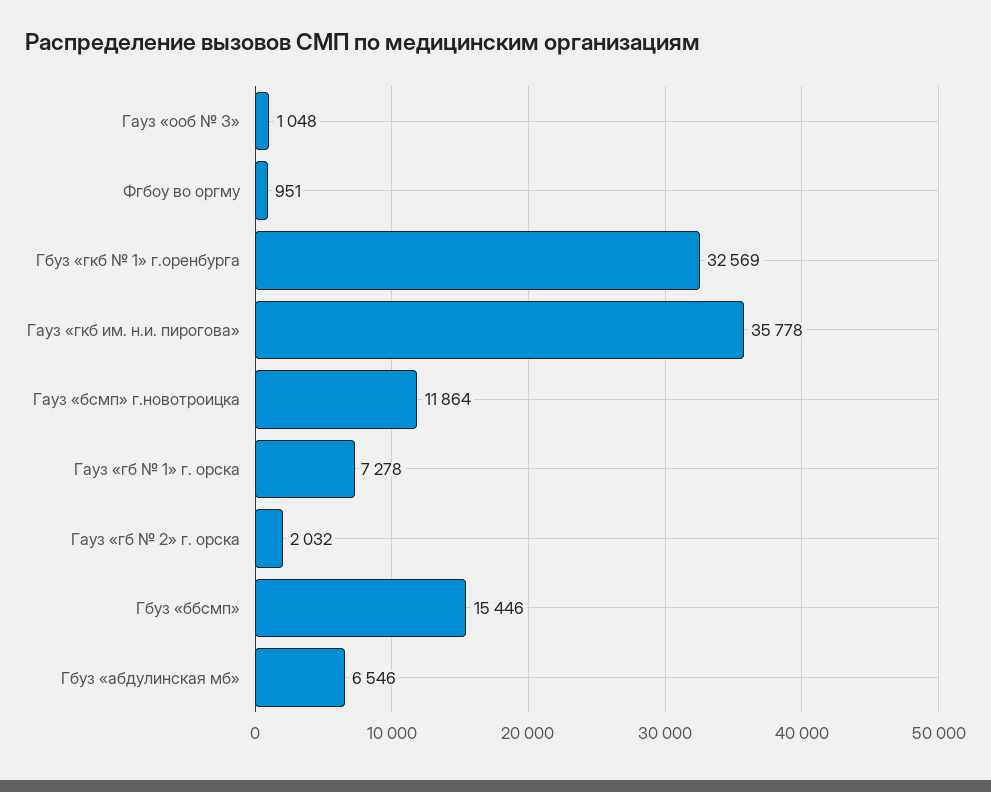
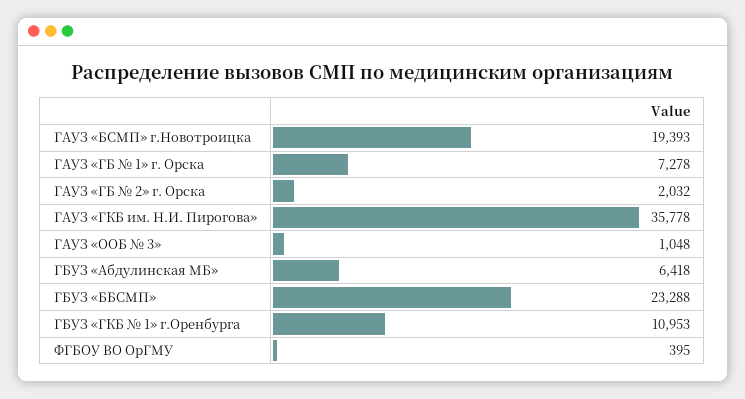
Фгбоу во оргму: 951 -> 395
Гбуз «гкб № 1» г.оренбурга: 32569 -> 10953
Гауз «бсмп» г.новотроицка: 11864 -> 19393
Гбуз «ббсмп»: 15446 -> 23288
Гбуз «абдулинская мб»: 6546 -> 6418

